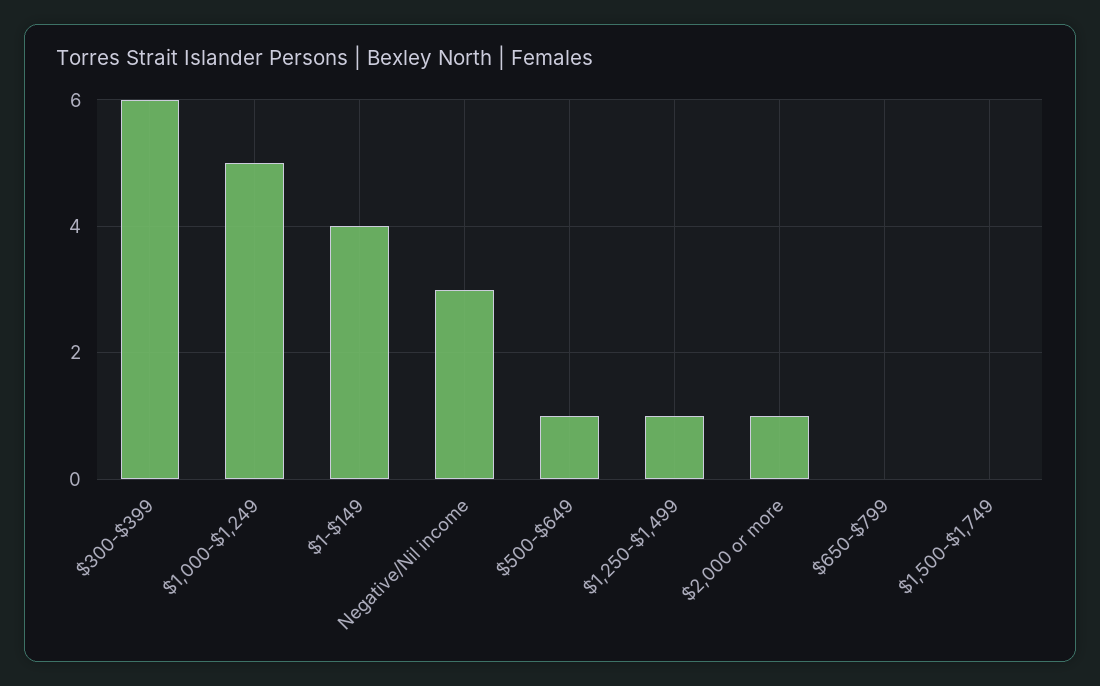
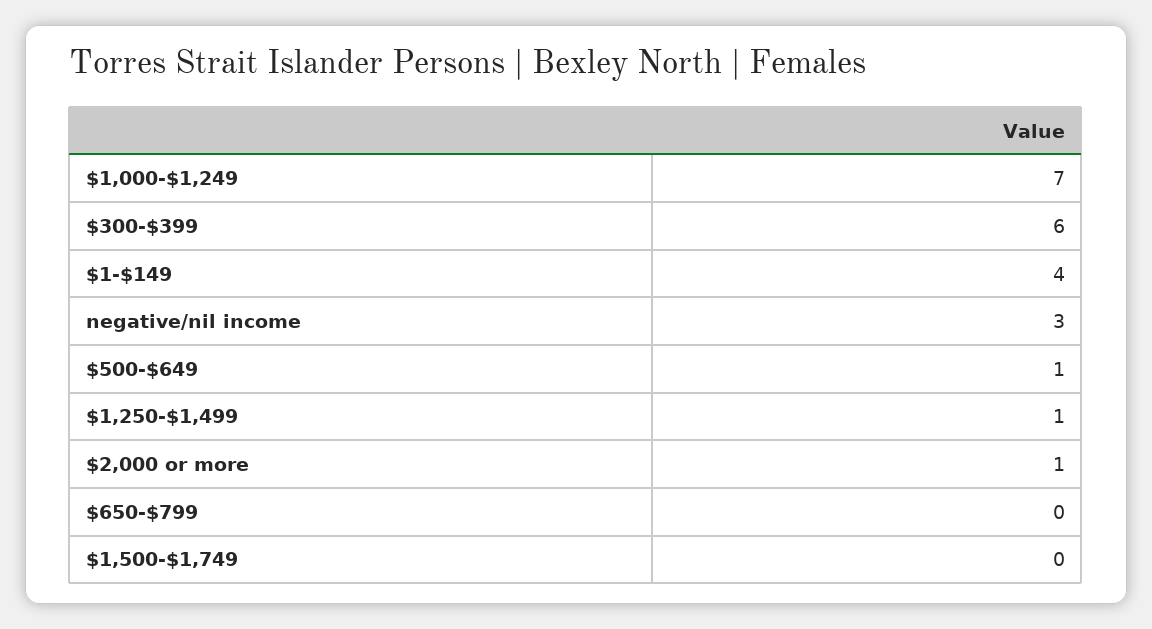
$1,000-$1,249: 5 -> 7

